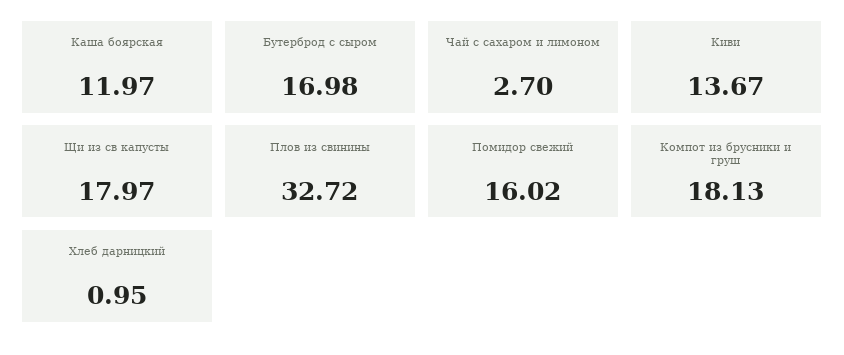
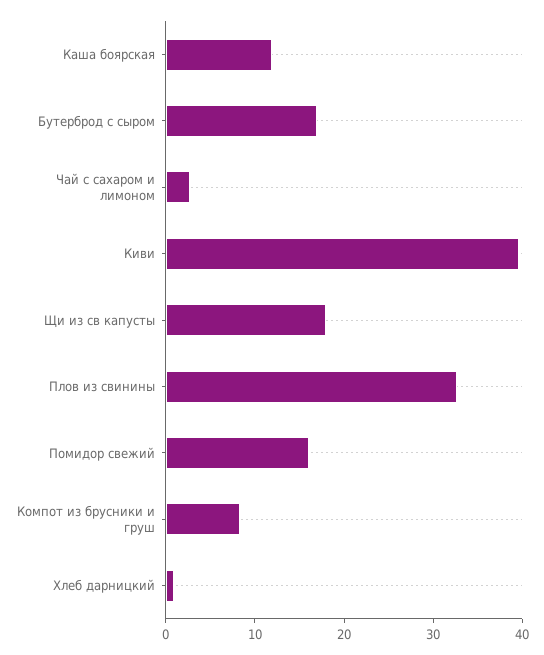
Киви: 13.67 -> 40
Компот из брусники и груш: 18.13 -> 8

